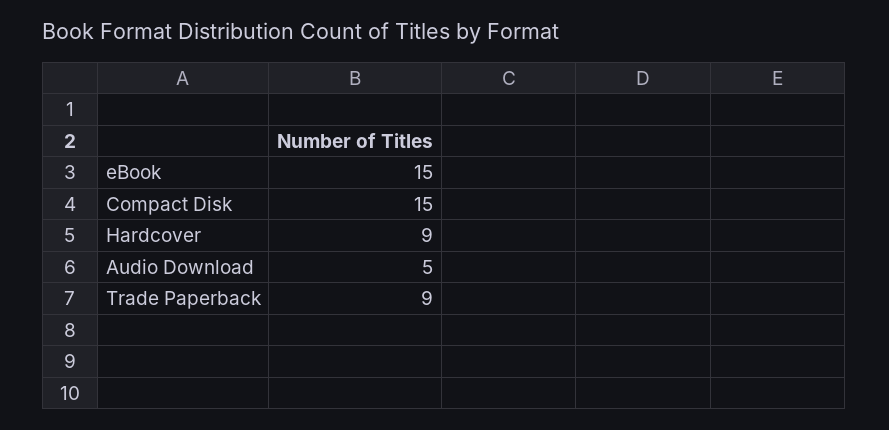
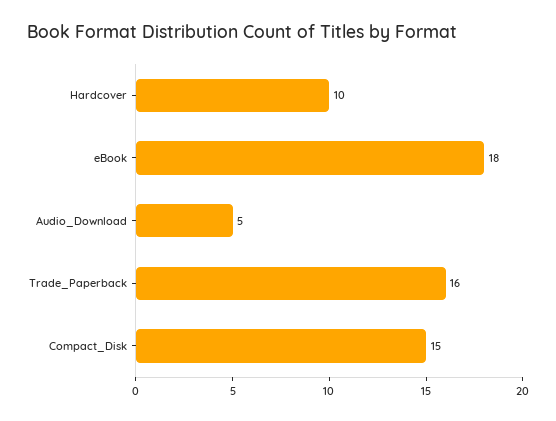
eBook: 15 -> 18
Hardcover: 9 -> 10
Trade Paperback: 9 -> 16

